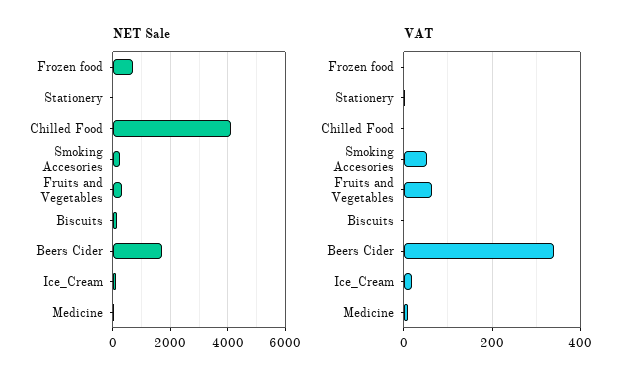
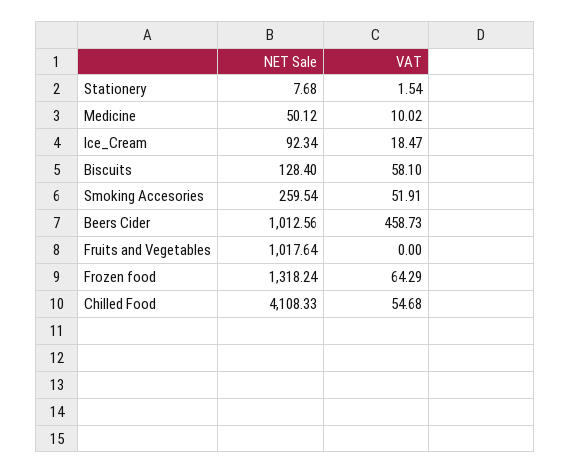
NET Sale, Frozen food: 750 -> 1318.24
NET Sale, Fruits and Vegetables: 250 -> 1017.64
NET Sale, Beers Cider: 1750 -> 1012.56
VAT, Frozen food: 0 -> 64.29
VAT, Chilled Food: 0 -> 54.68
VAT, Fruits and Vegetables: 60 -> 0
VAT, Biscuits: 0 -> 58.1
VAT, Beers Cider: 340 -> 458.73

